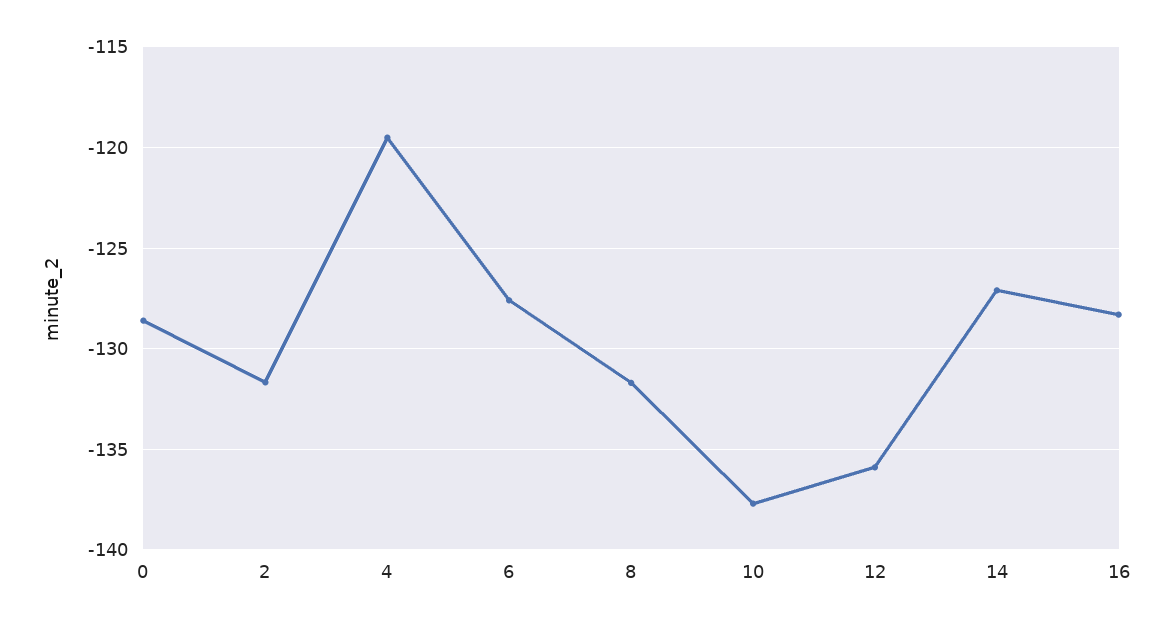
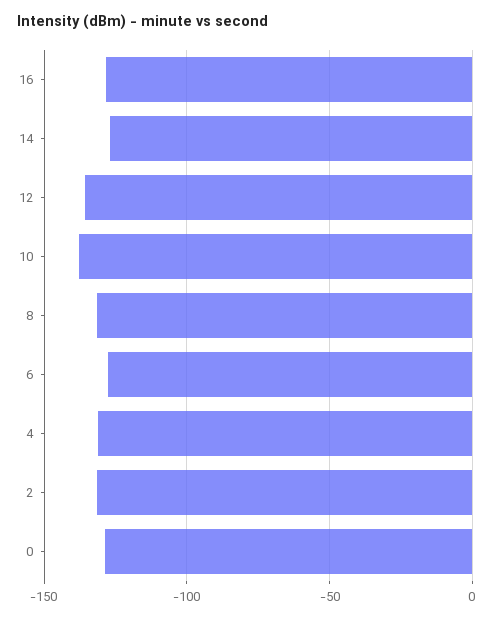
4: -119.5 -> -130

